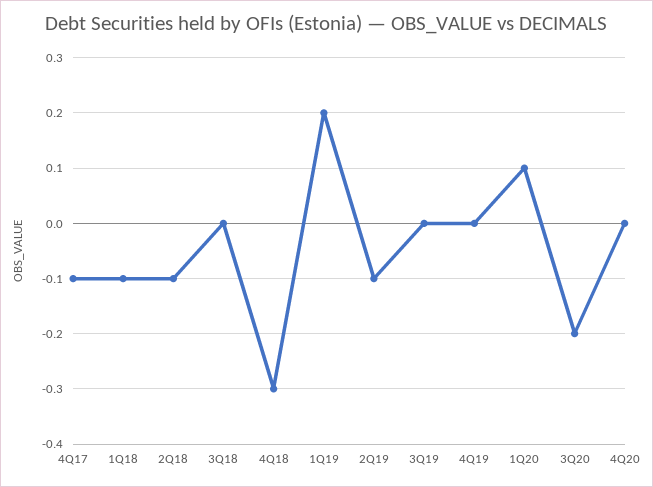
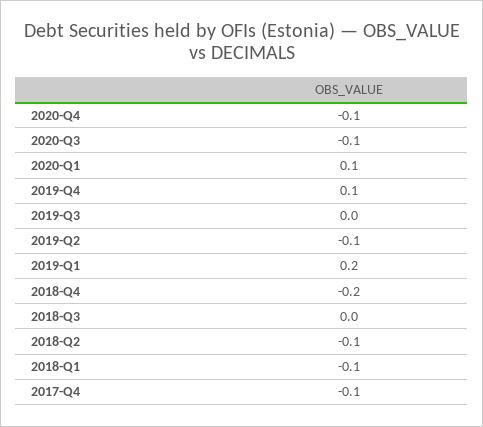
4Q18: -0.3 -> -0.2
4Q19: 0 -> 0.1
3Q20: -0.2 -> -0.1
4Q20: 0 -> -0.1

